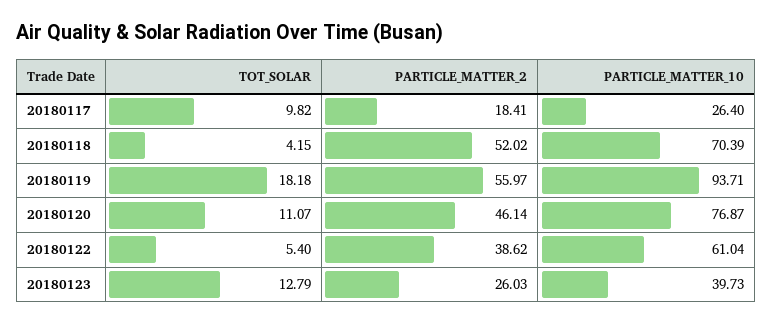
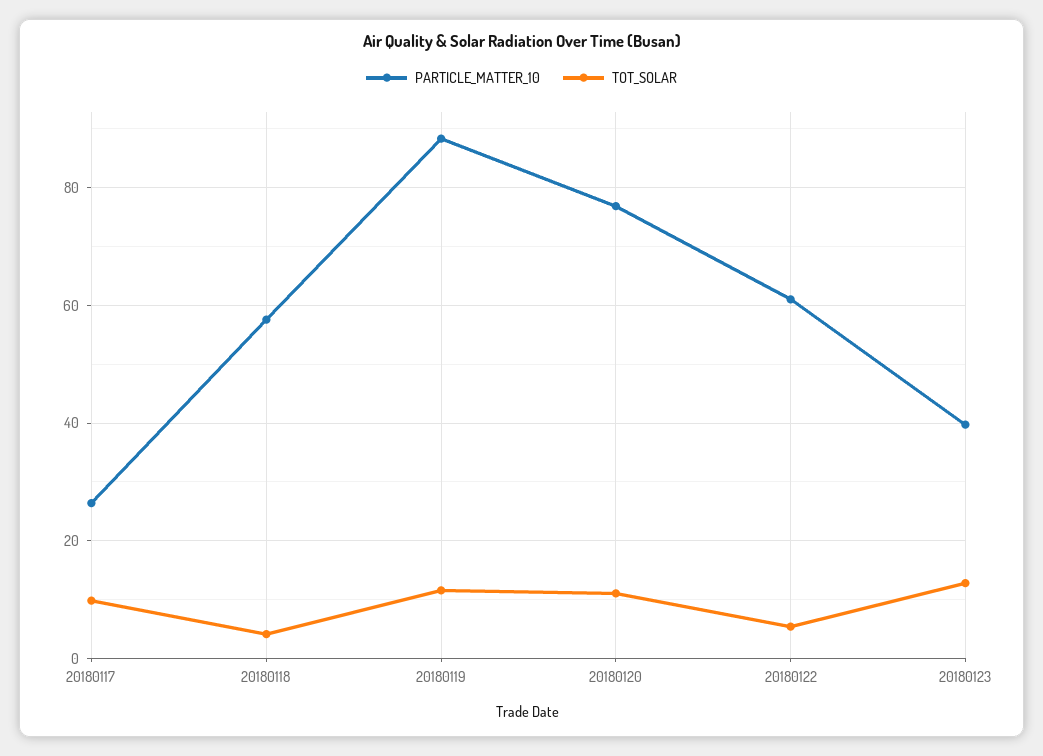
PARTICLE_MATTER_2, 20180117: 18.41 -> none
PARTICLE_MATTER_2, 20180118: 52.02 -> none
PARTICLE_MATTER_10, 20180118: 70.39 -> 58
TOT_SOLAR, 20180119: 18.18 -> 12
PARTICLE_MATTER_2, 20180119: 55.97 -> none
PARTICLE_MATTER_10, 20180119: 93.71 -> 88
PARTICLE_MATTER_2, 20180120: 46.14 -> none
PARTICLE_MATTER_2, 20180122: 38.62 -> none
PARTICLE_MATTER_2, 20180123: 26.03 -> none

